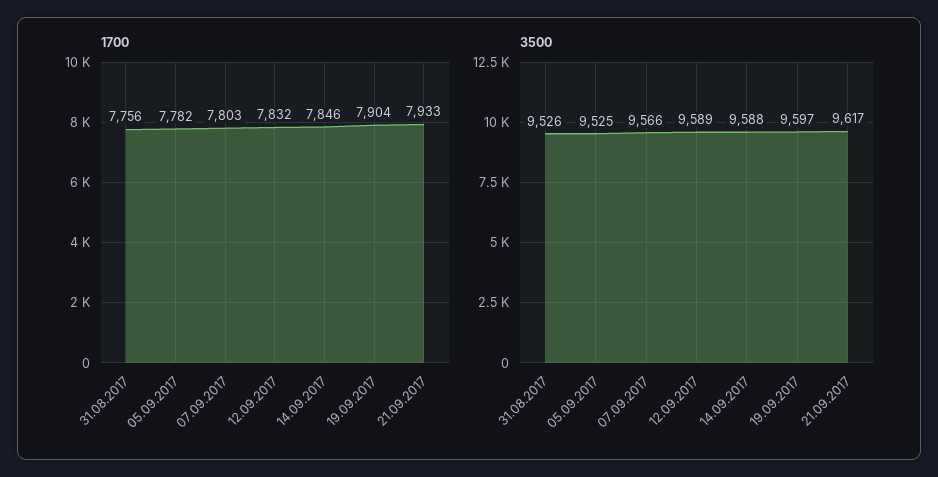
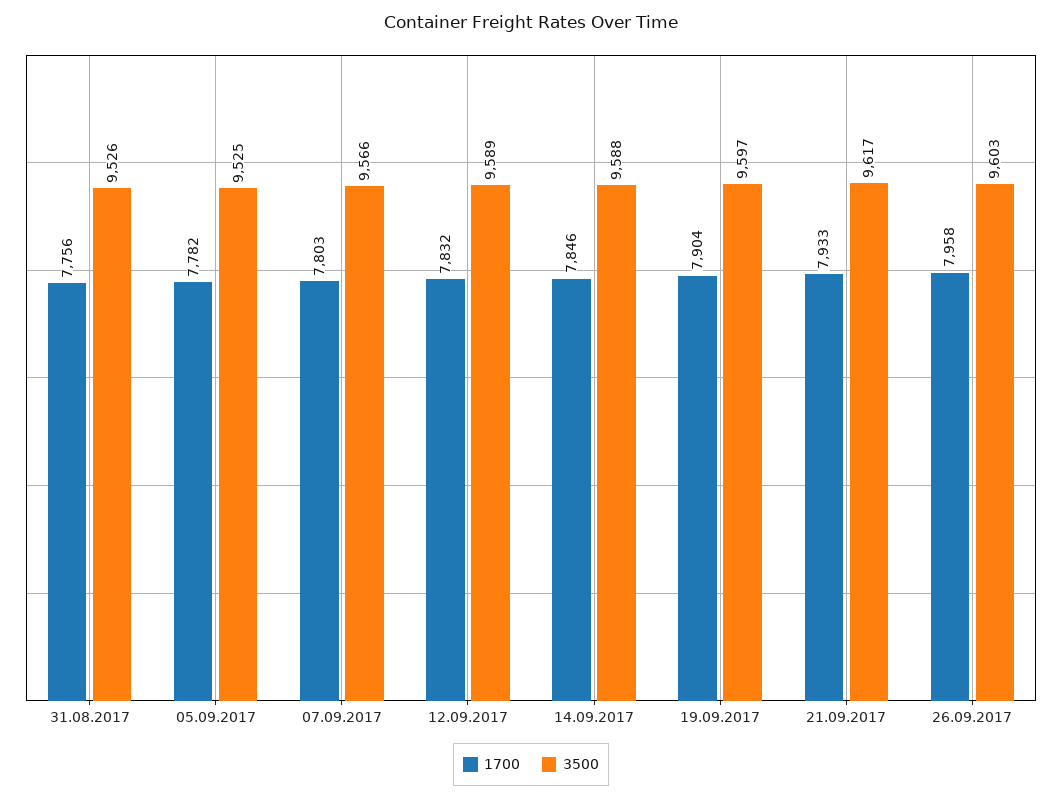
1700, 26.09.2017: none -> 7958
3500, 26.09.2017: none -> 9603

